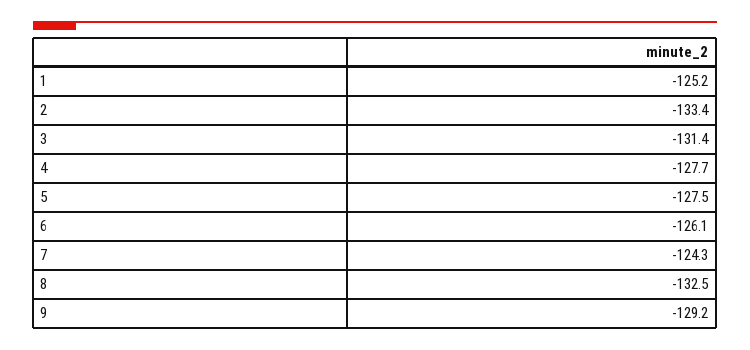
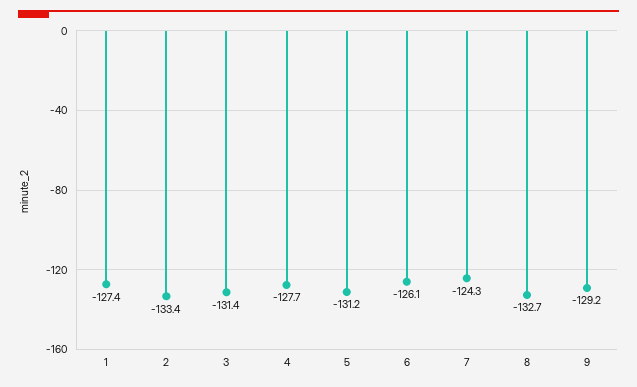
1: -125.2 -> -127.4
5: -127.5 -> -131.2
8: -132.5 -> -132.7

